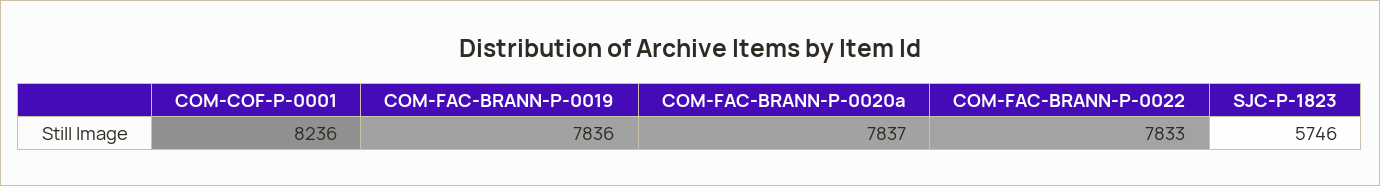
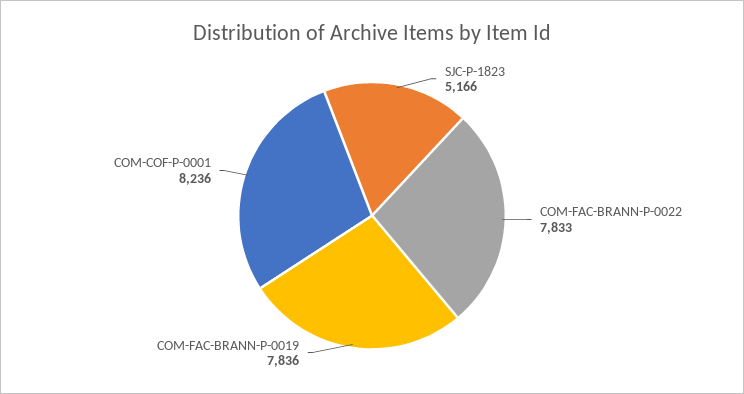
COM-FAC-BRANN-P-0020a: 7837 -> none
SJC-P-1823: 5746 -> 5166

